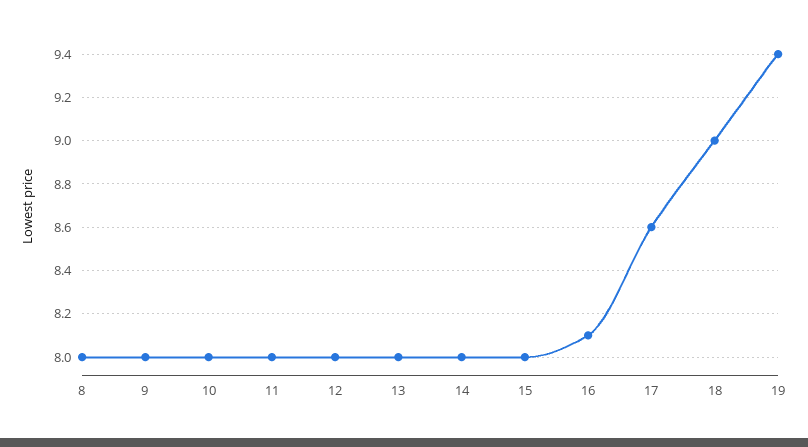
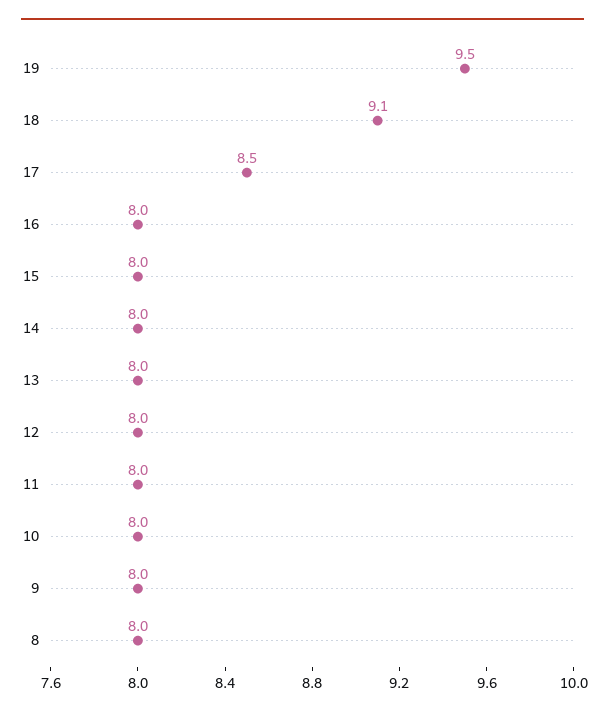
16: 8.1 -> 8
17: 8.6 -> 8.5
18: 9 -> 9.1
19: 9.4 -> 9.5

